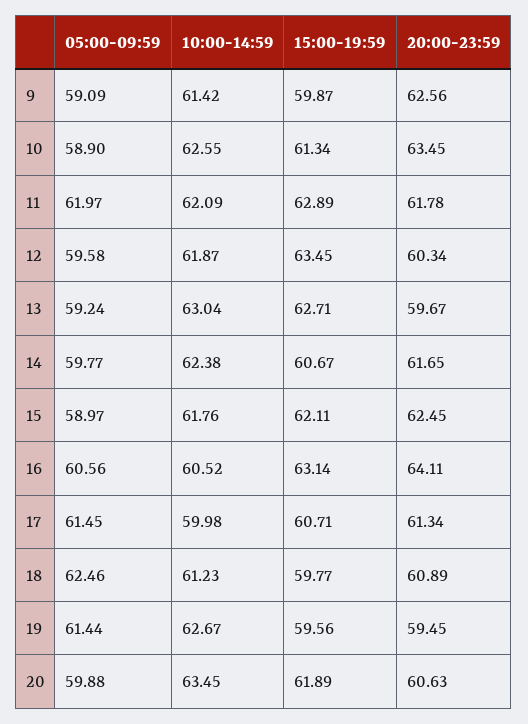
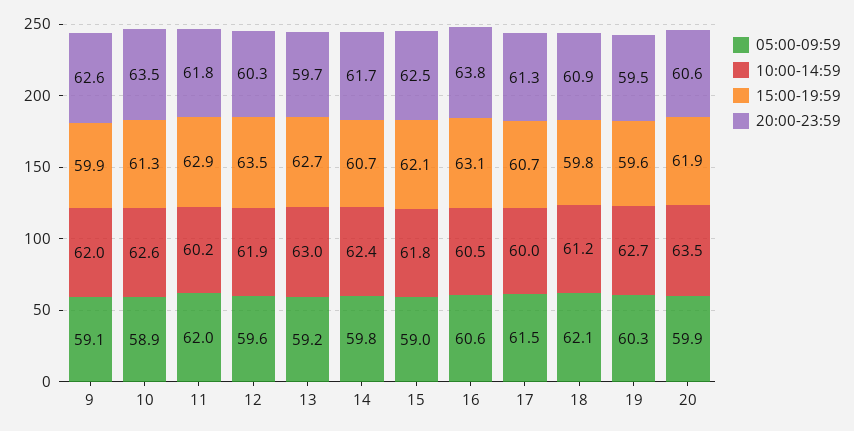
10:00-14:59, 9: 61.42 -> 62
10:00-14:59, 11: 62.09 -> 60.2
20:00-23:59, 16: 64.11 -> 63.8
05:00-09:59, 18: 62.46 -> 62.1
05:00-09:59, 19: 61.44 -> 60.3

